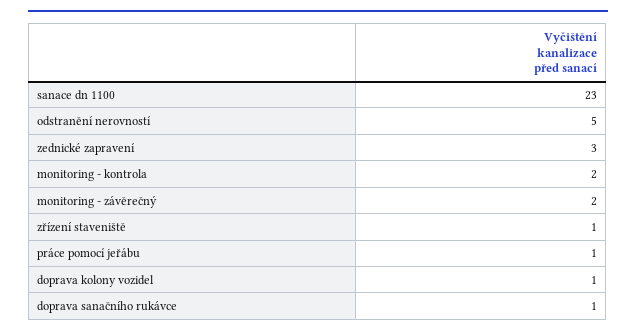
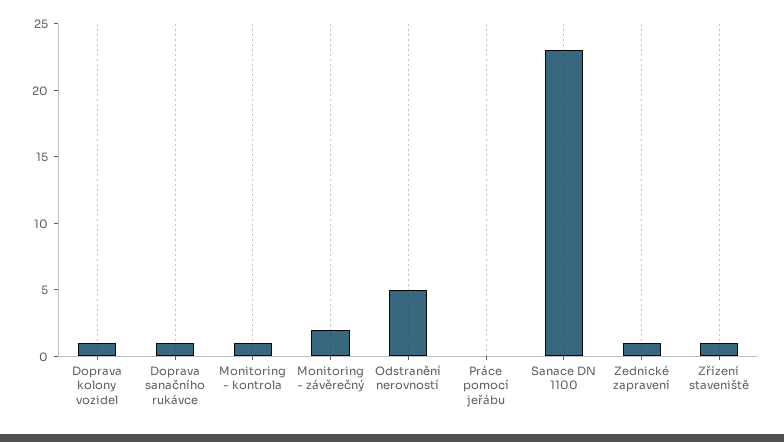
zednické zapravení: 3 -> 1
monitoring - kontrola: 2 -> 1
práce pomocí jeřábu: 1 -> 0

